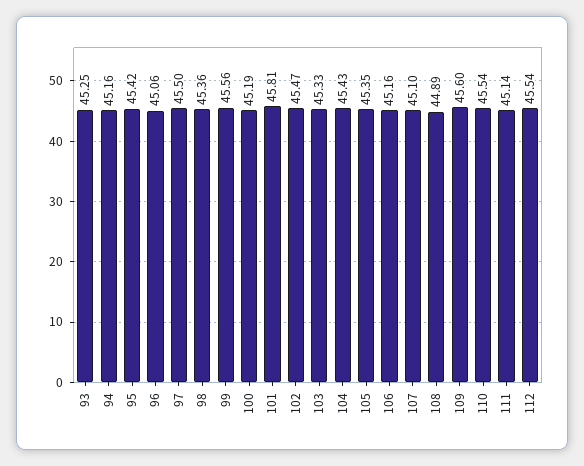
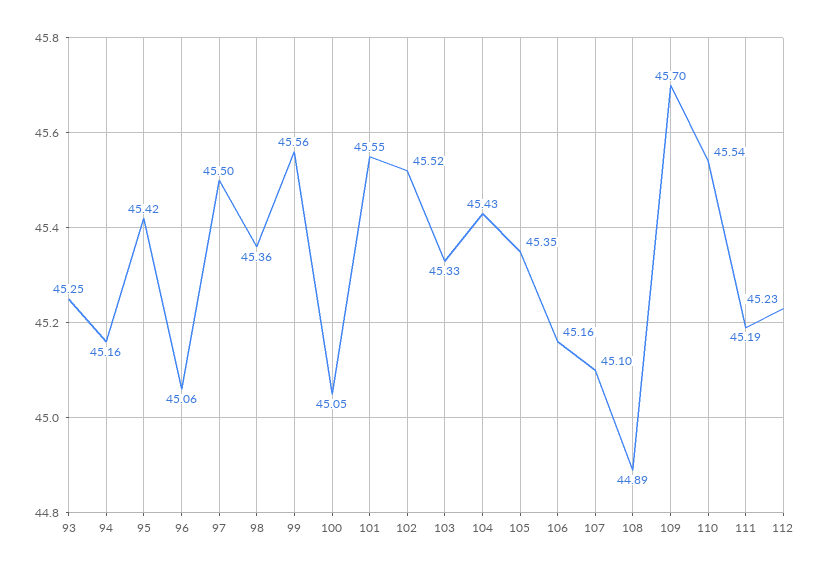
100: 45.19 -> 45.05
101: 45.81 -> 45.55
102: 45.47 -> 45.52
109: 45.6 -> 45.7
111: 45.14 -> 45.19
112: 45.54 -> 45.23

